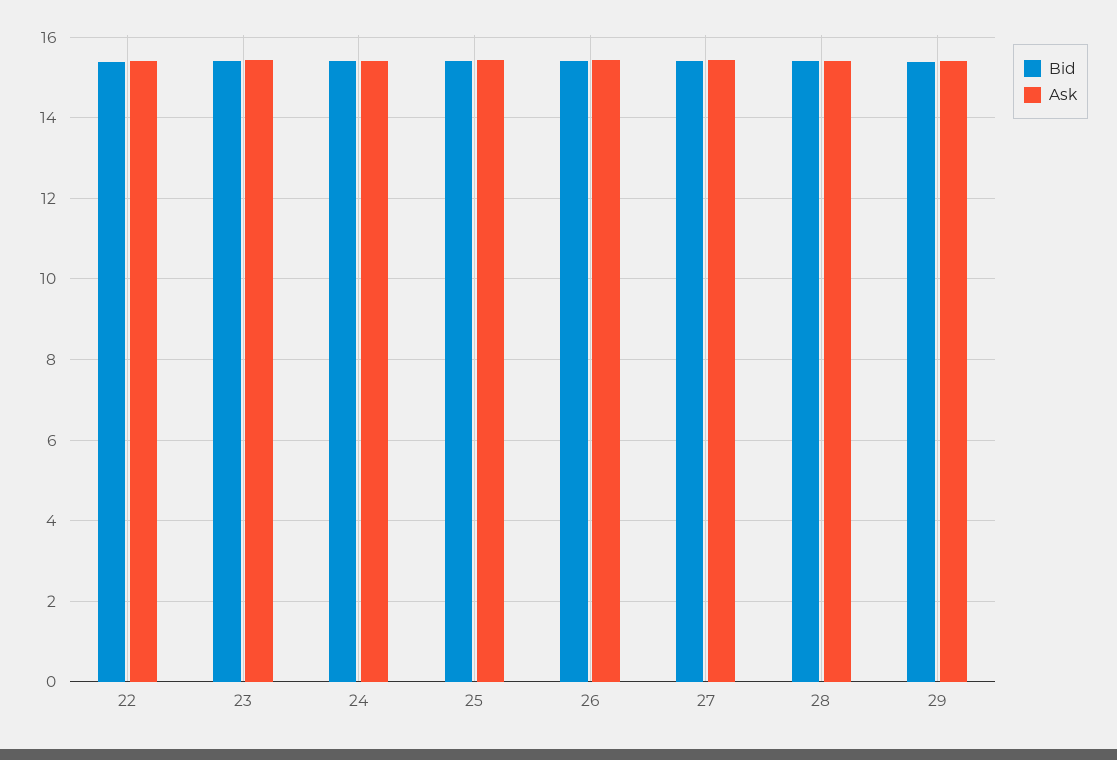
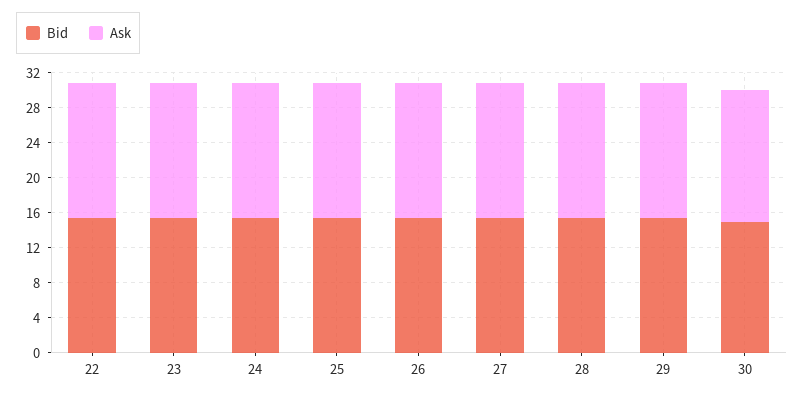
Bid, 30: none -> 15
Ask, 30: none -> 15

